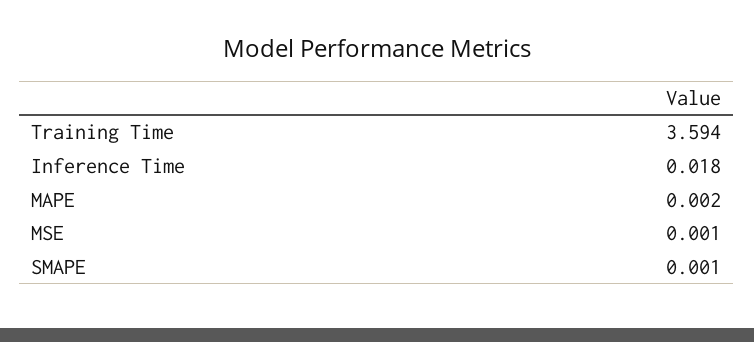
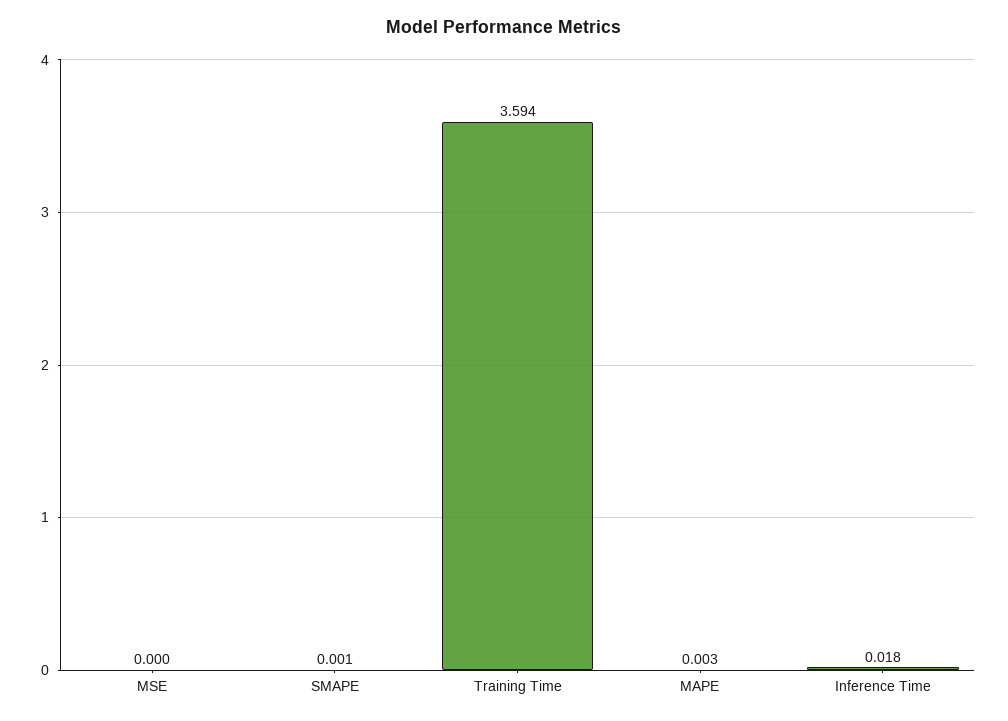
MAPE: 0.002 -> 0.003
MSE: 0.001 -> 0

